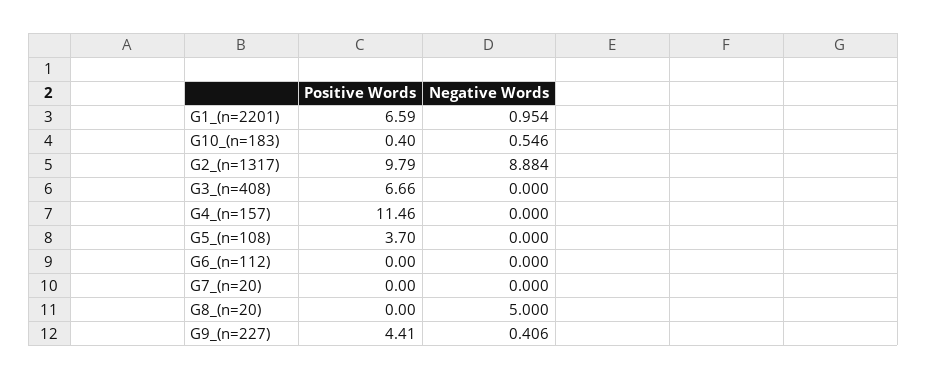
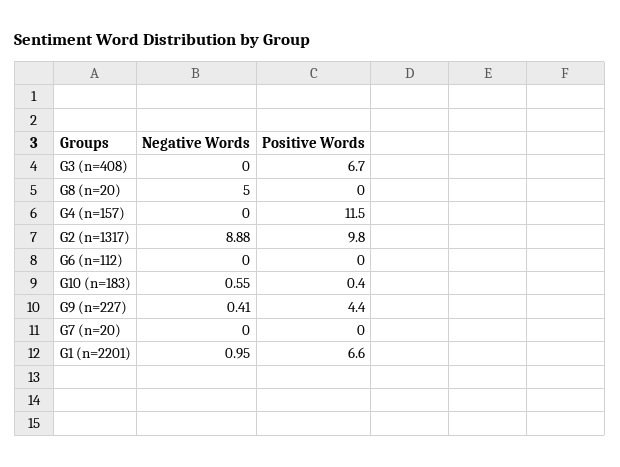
Positive Words, G5_(n=108): 3.7 -> none
Negative Words, G5_(n=108): 0 -> none

